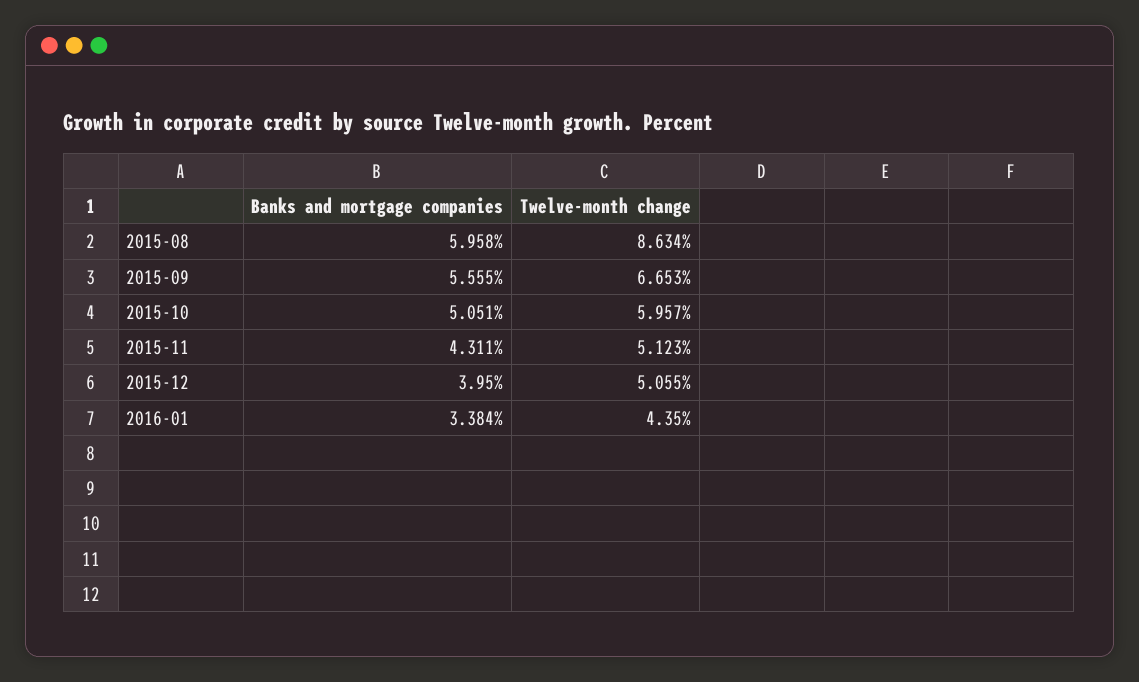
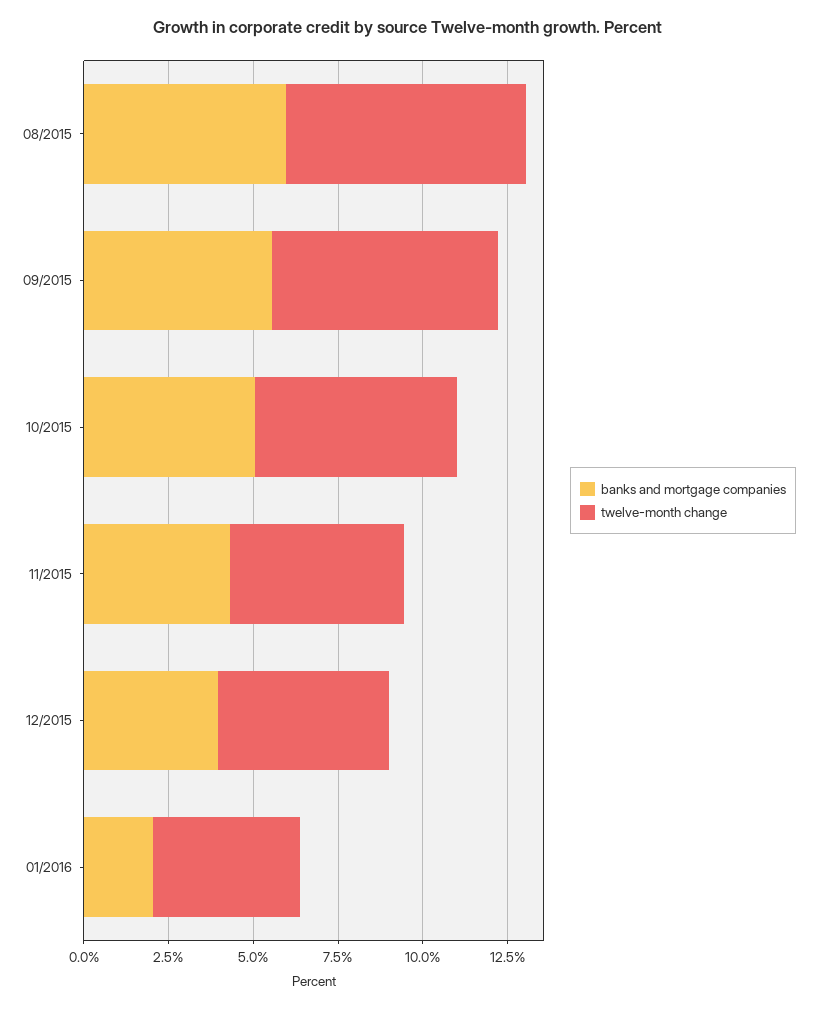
Twelve-month change, 2015-08: 8.634 -> 7
Banks and mortgage companies, 2016-01: 3.384 -> 2

